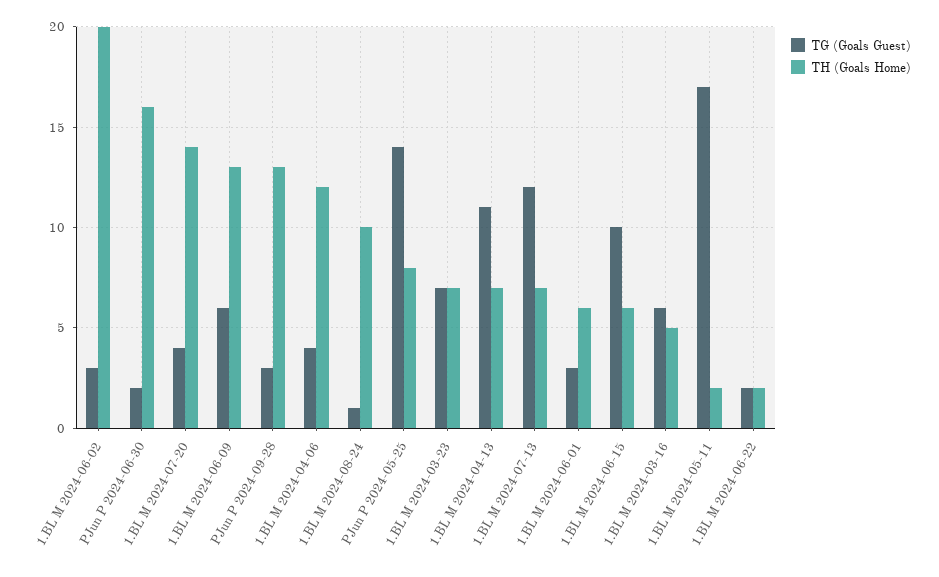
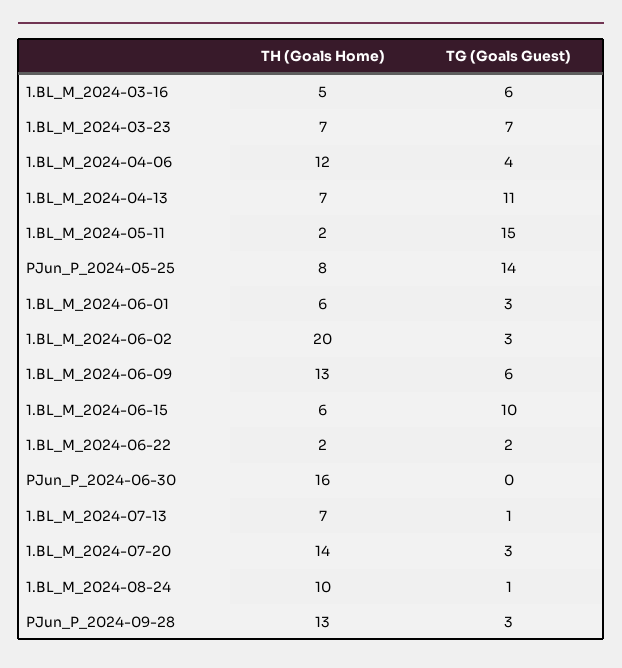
TG (Goals Guest), PJun P 2024-06-30: 2 -> 0
TG (Goals Guest), 1.BL M 2024-07-20: 4 -> 3
TG (Goals Guest), 1.BL M 2024-07-13: 12 -> 1
TG (Goals Guest), 1.BL M 2024-05-11: 17 -> 15

